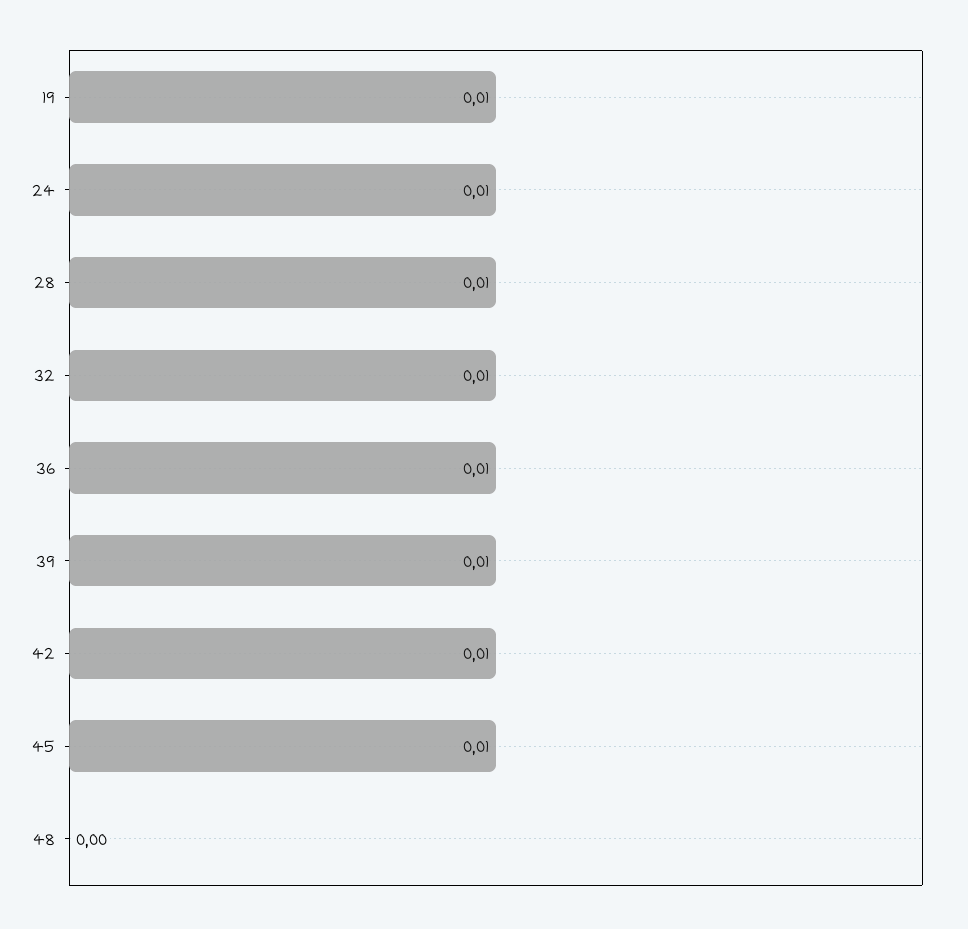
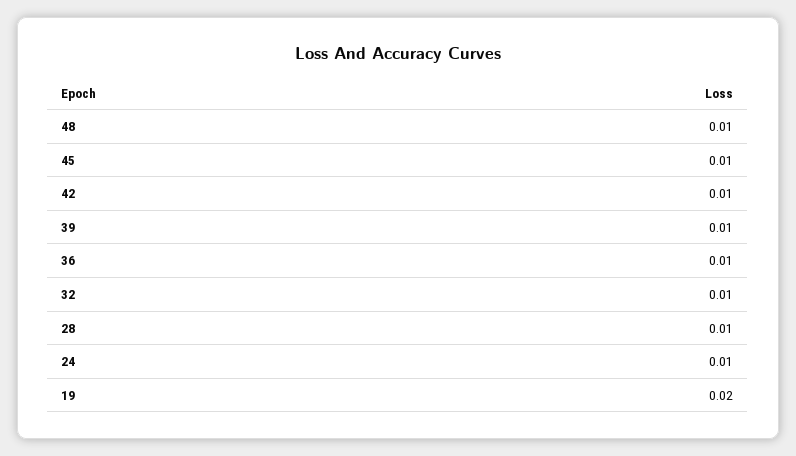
19: 0.01 -> 0.02
48: 0 -> 0.01

